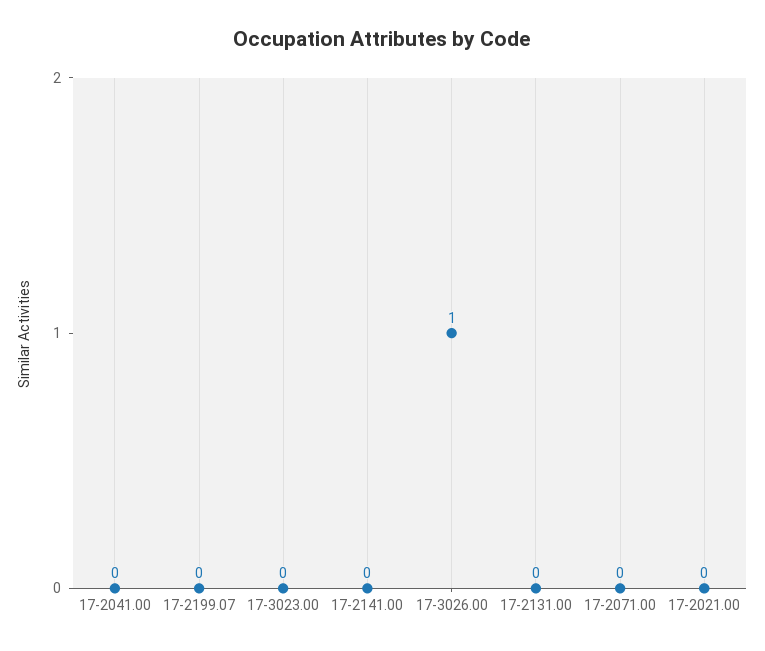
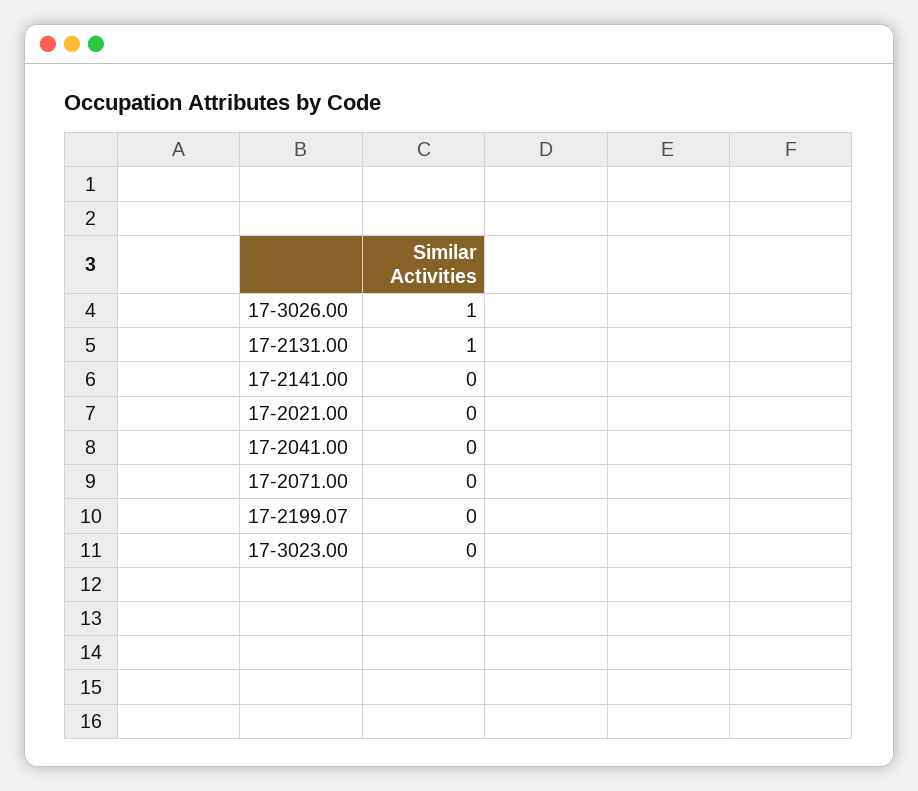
17-2131.00: 0 -> 1

